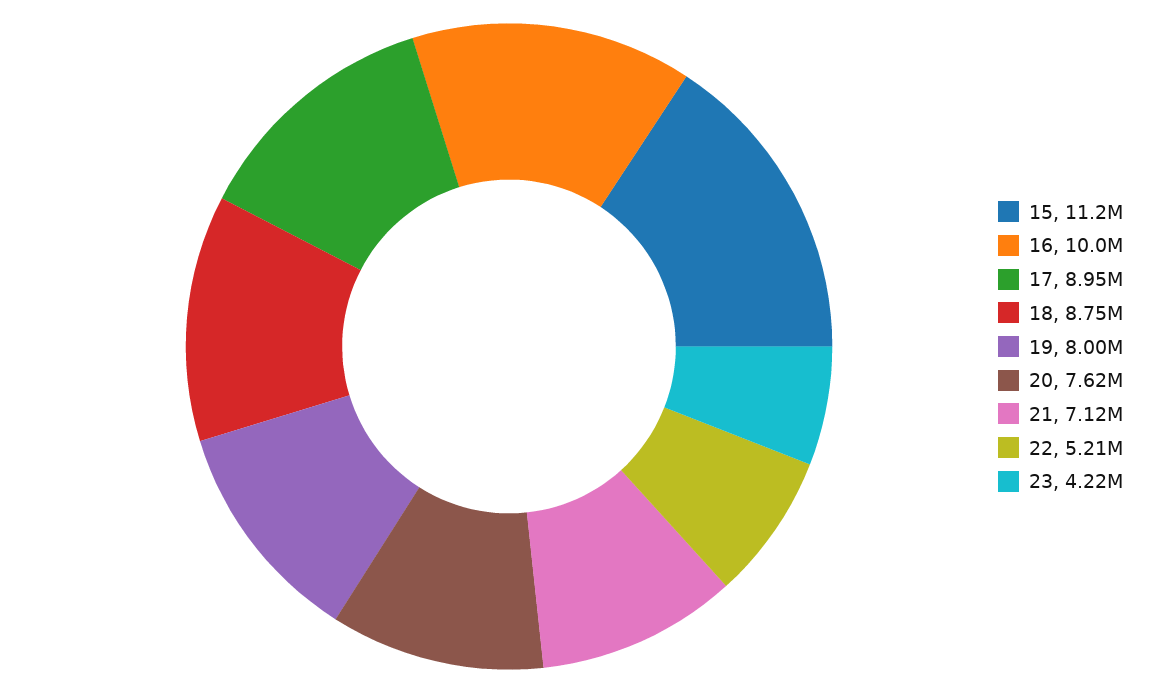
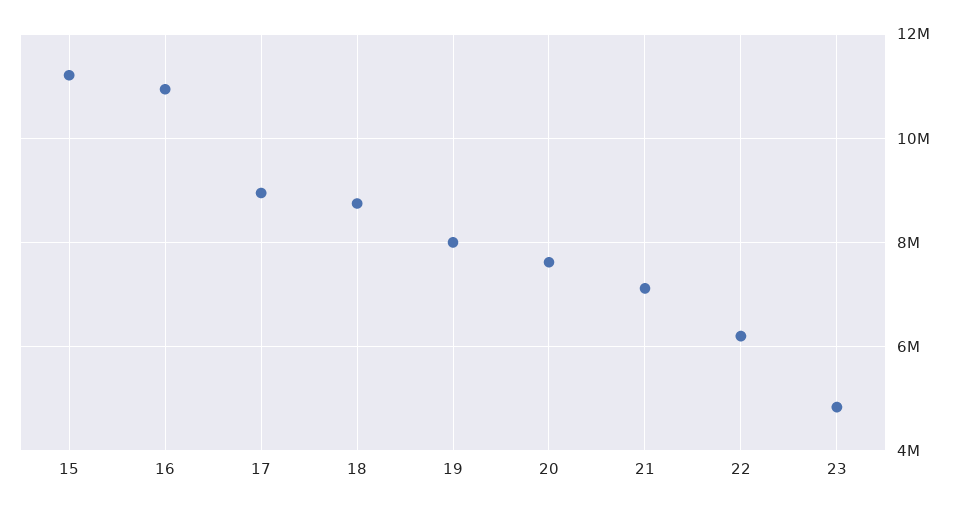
16: 10000000 -> 11000000
22: 5210000 -> 6200000
23: 4220000 -> 4800000

